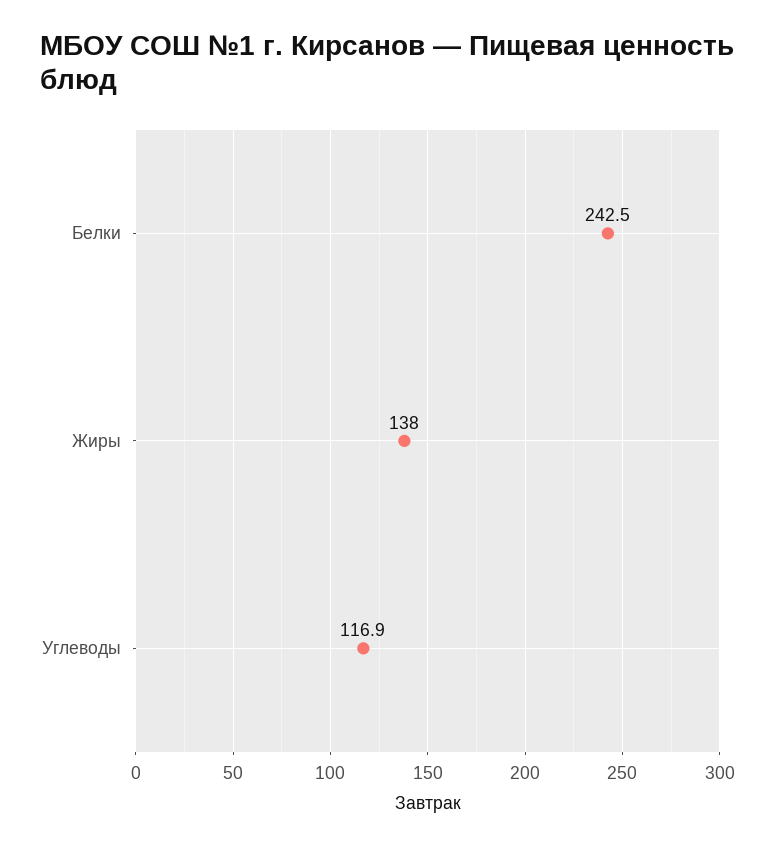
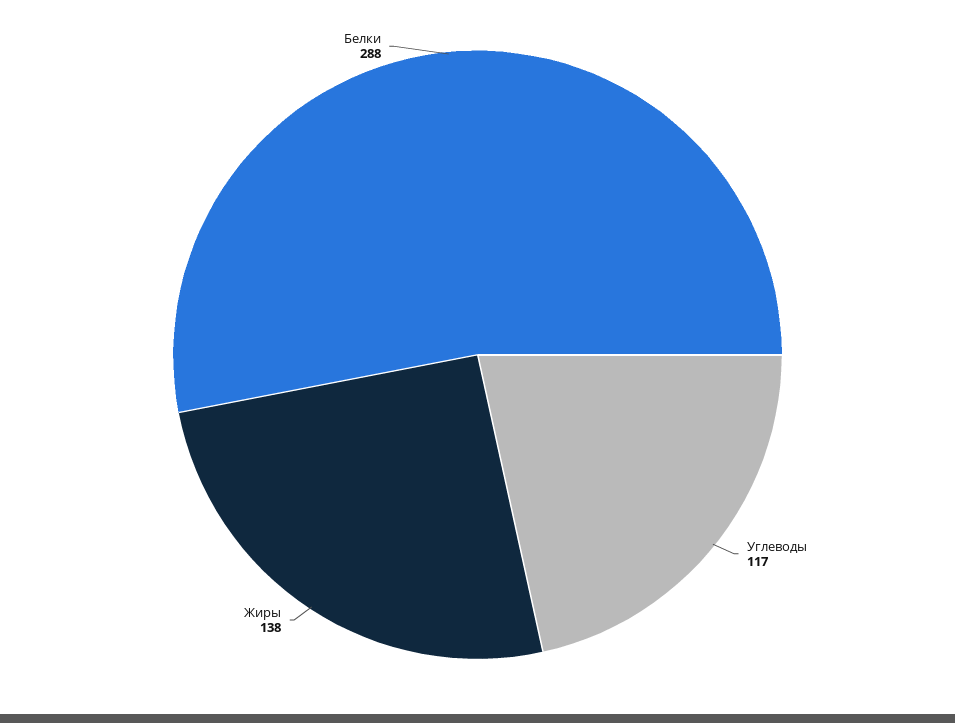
Белки: 242.5 -> 288

